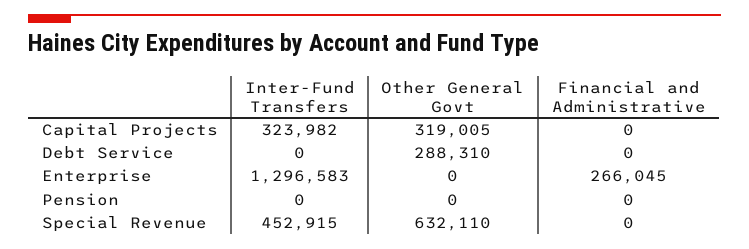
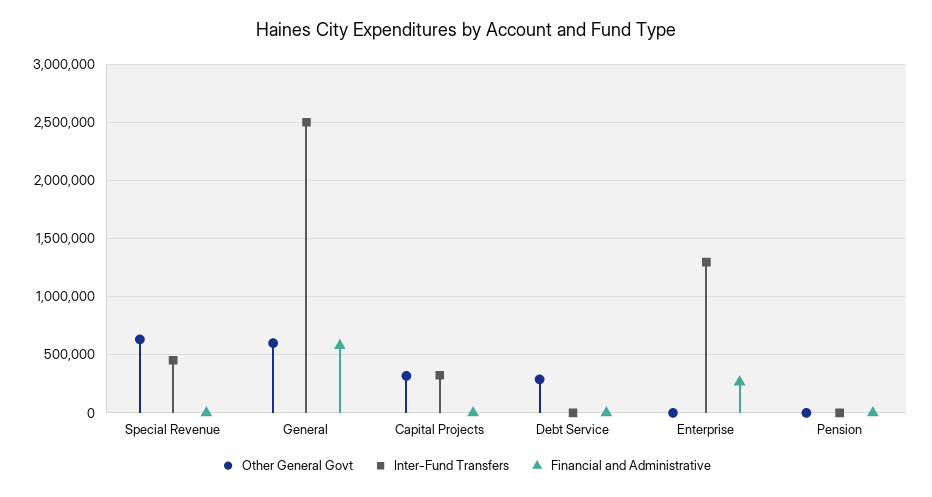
Other General Govt, General: none -> 600000
Inter-Fund Transfers, General: none -> 2500000
Financial and Administrative, General: none -> 600000

